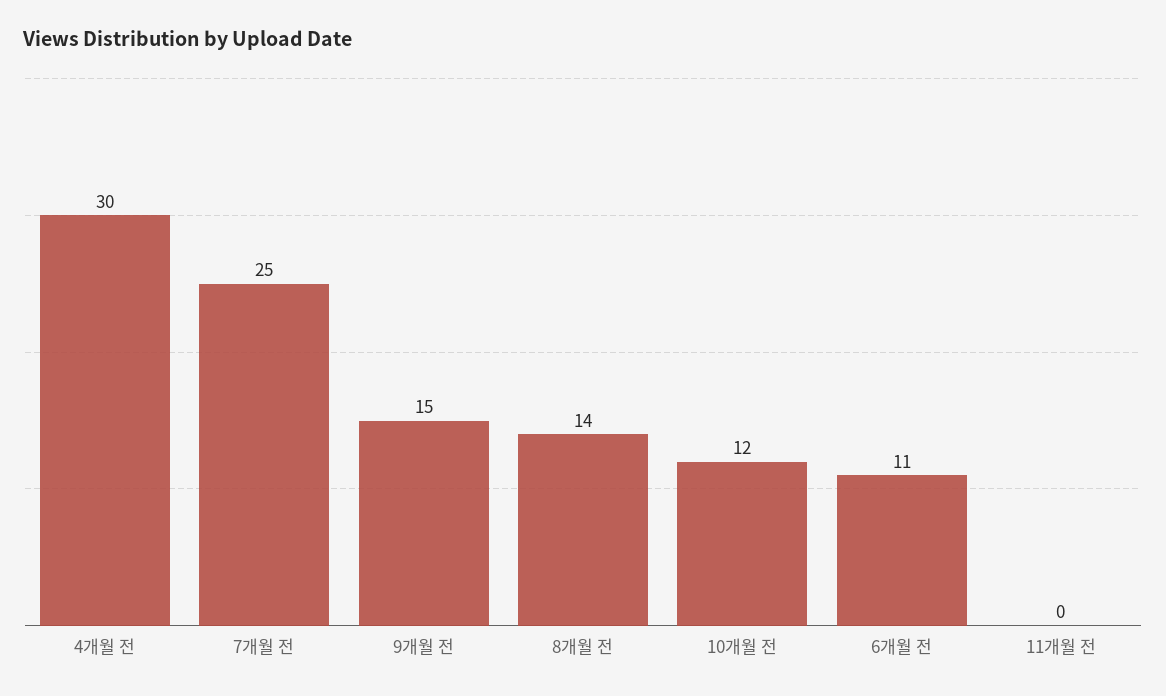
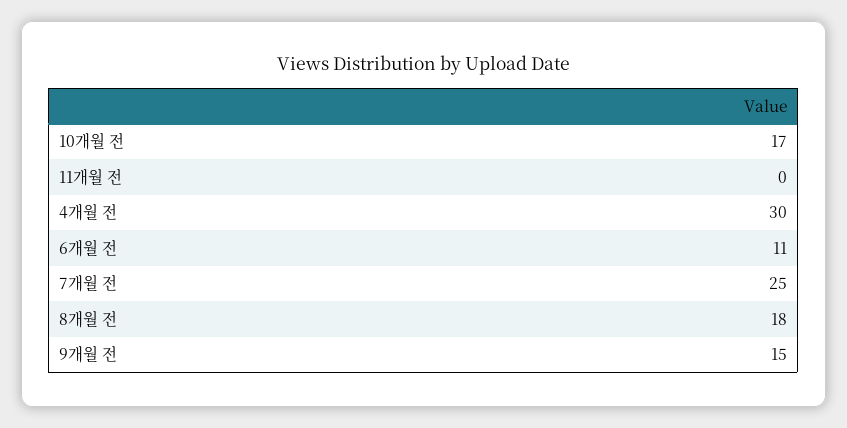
8개월 전: 14 -> 18
10개월 전: 12 -> 17

